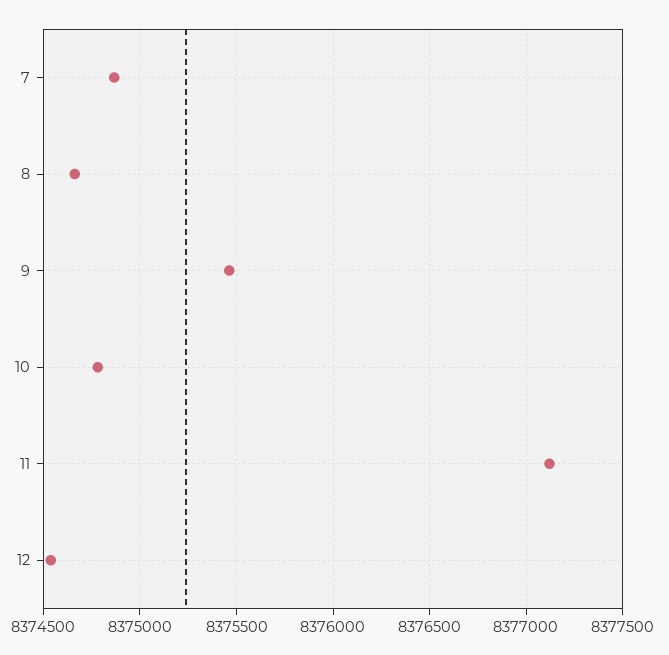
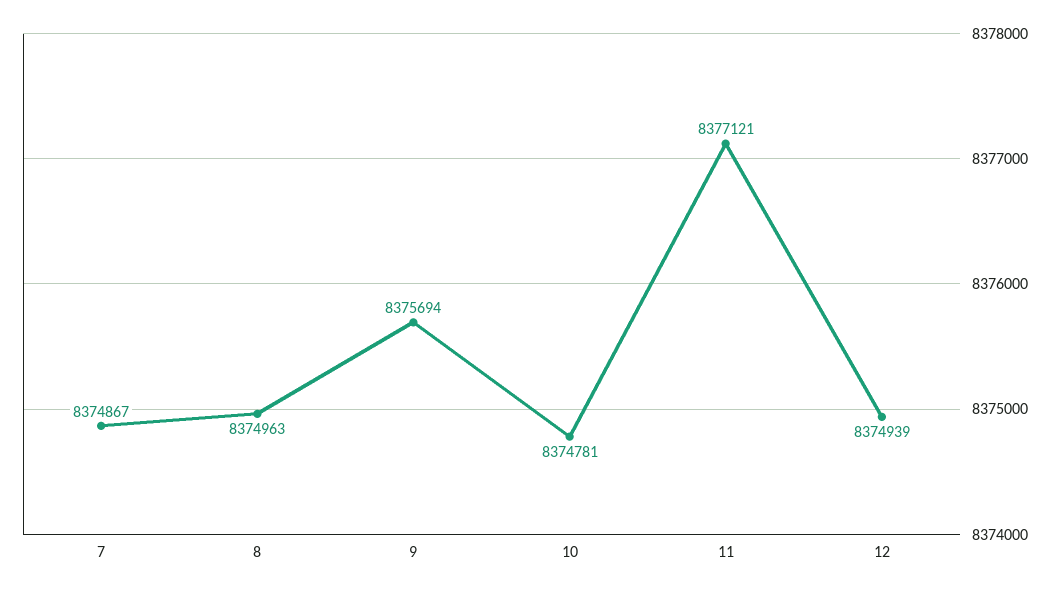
8: 8374650 -> 8374963
9: 8375450 -> 8375694
12: 8374550 -> 8374939

